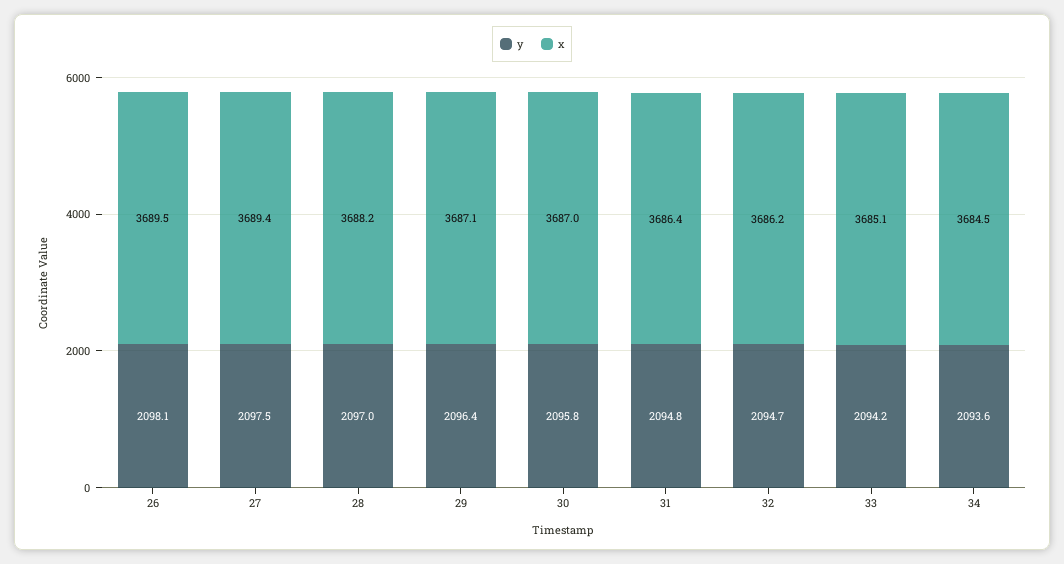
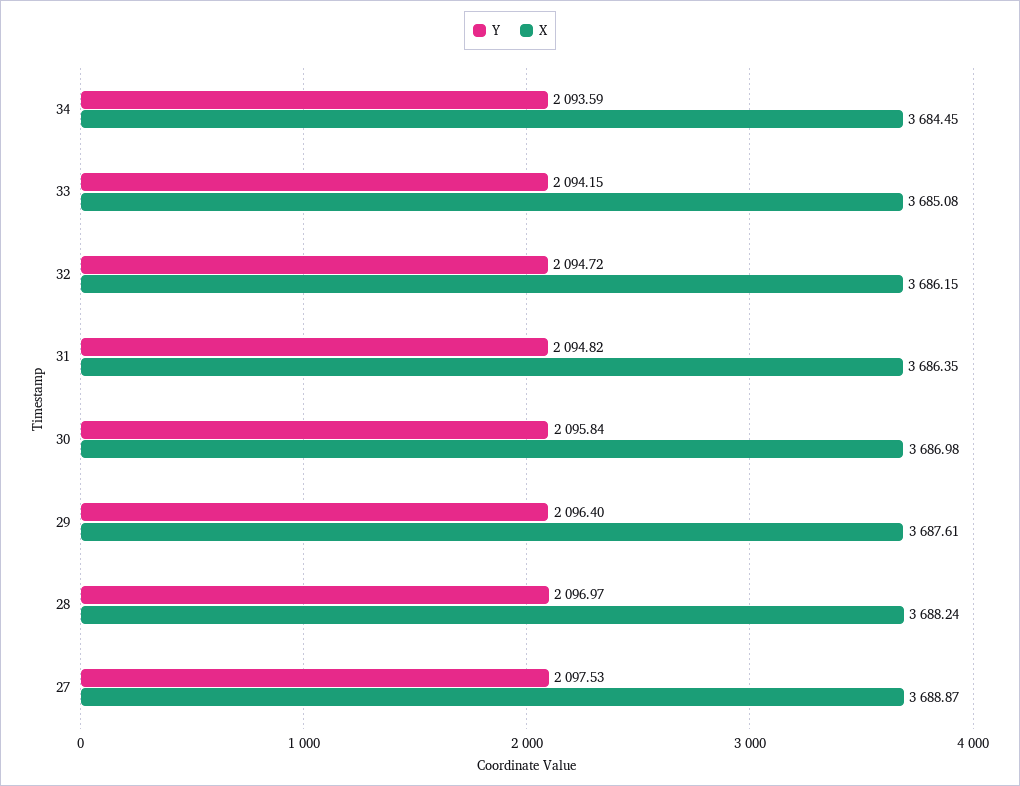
y, 26: 2098.1 -> none
x, 26: 3689.5 -> none
x, 27: 3689.4 -> 3688.87
x, 29: 3687.1 -> 3687.61

